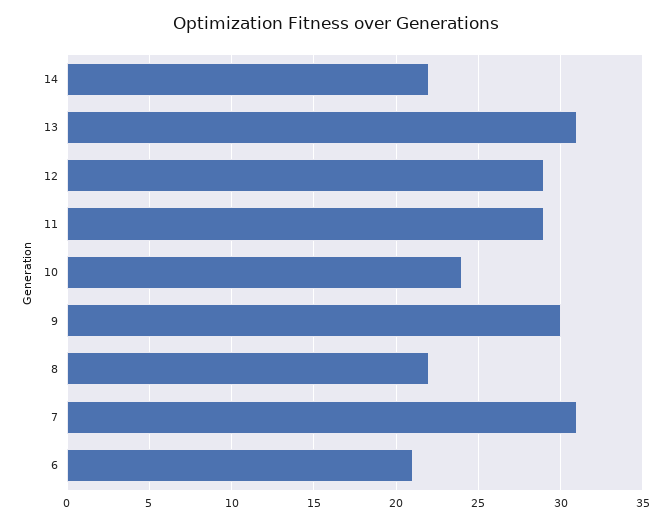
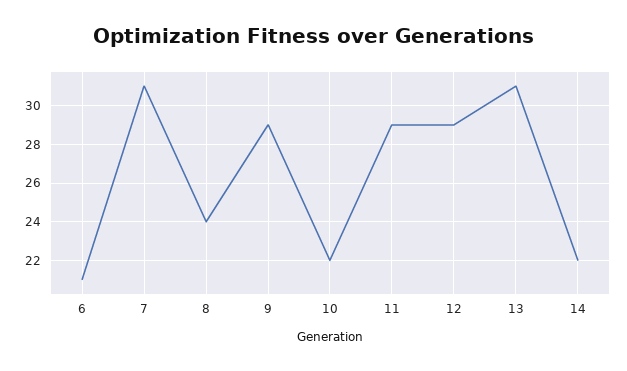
10: 24 -> 22
9: 30 -> 29
8: 22 -> 24

